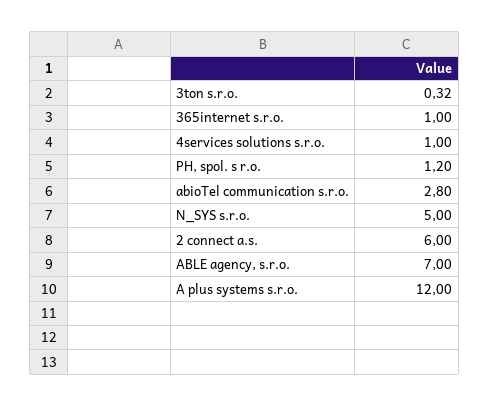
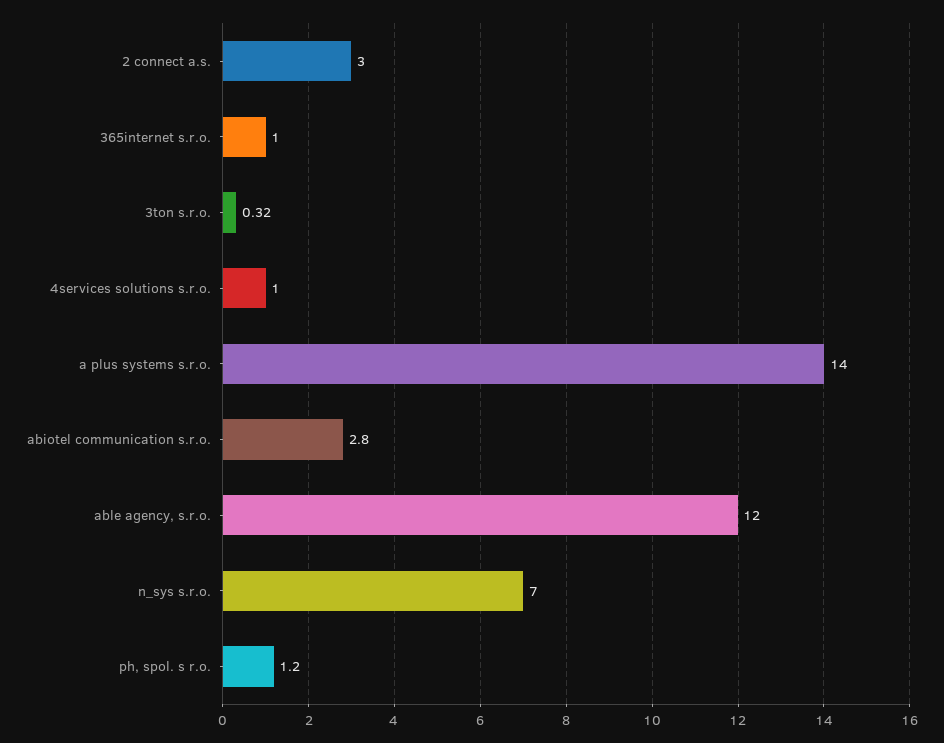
N_SYS s.r.o.: 5 -> 7
2 connect a.s.: 6 -> 3
ABLE agency, s.r.o.: 7 -> 12
A plus systems s.r.o.: 12 -> 14

